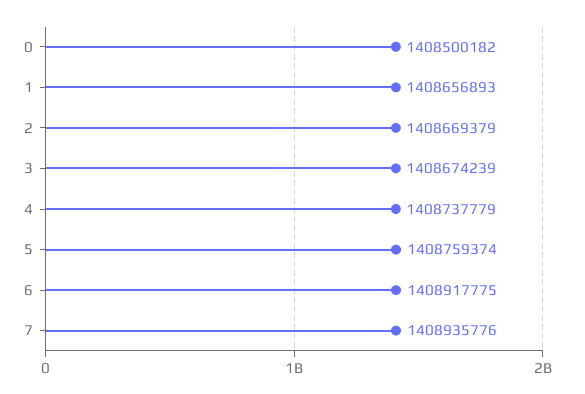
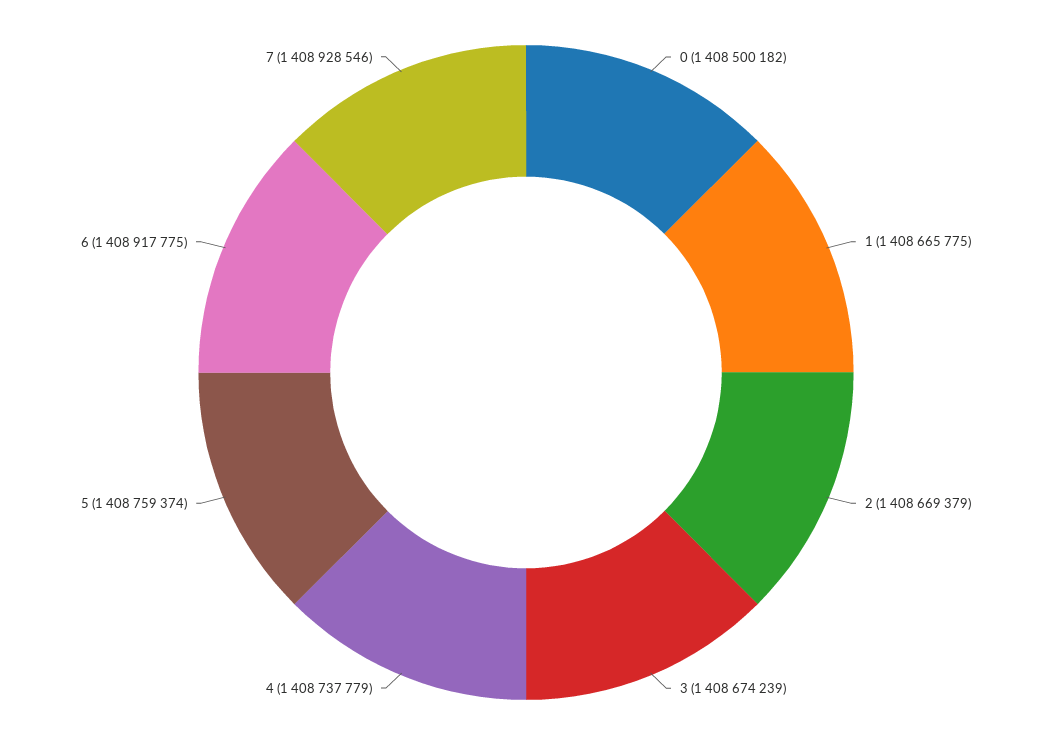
1: 1408656893 -> 1408665775
7: 1408935776 -> 1408928546

